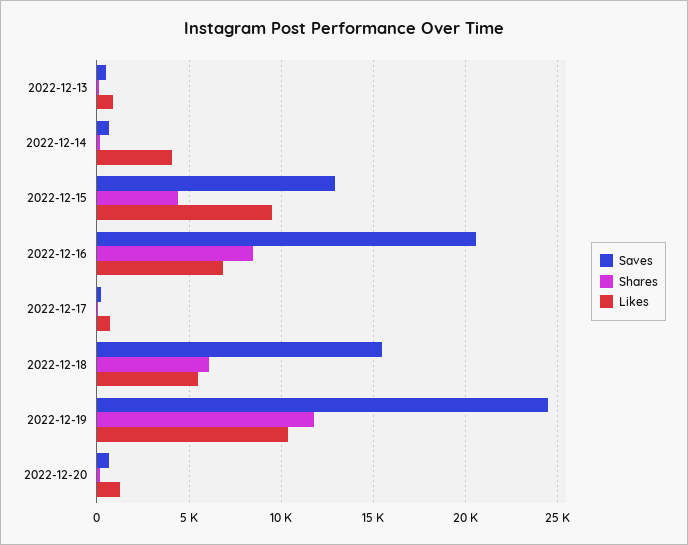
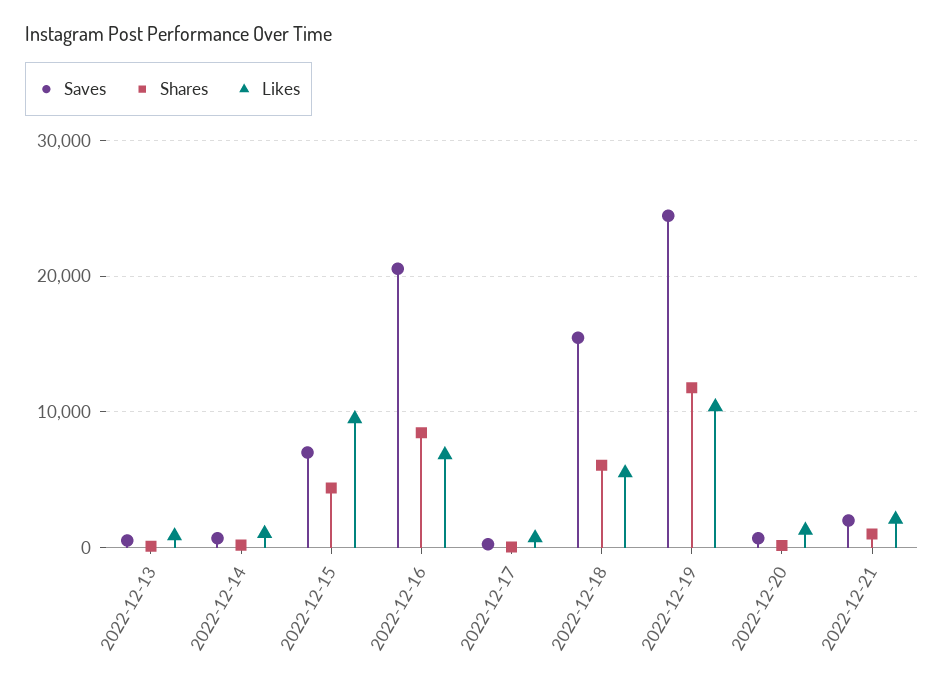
Likes, 2022-12-14: 4000 -> 1000
Saves, 2022-12-15: 13000 -> 7000
Saves, 2022-12-21: none -> 2000
Shares, 2022-12-21: none -> 1000
Likes, 2022-12-21: none -> 2000

